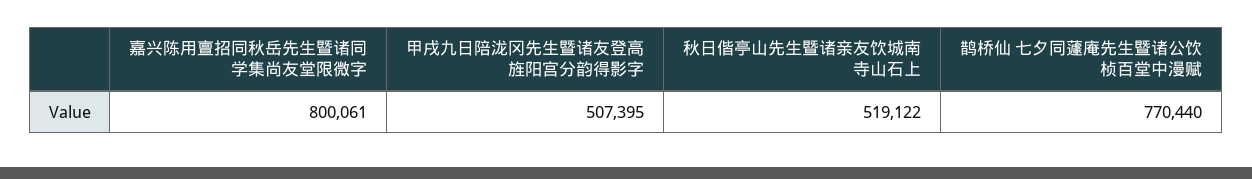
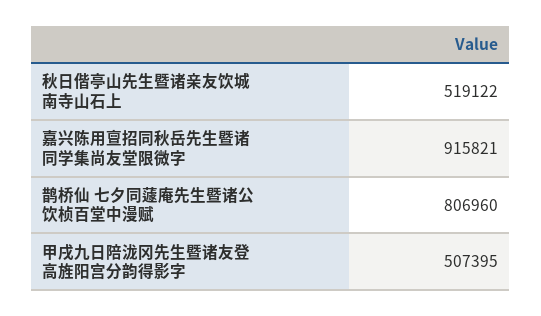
嘉兴陈用亶招同秋岳先生暨诸同学集尚友堂限微字: 800061 -> 915821
鹊桥仙 七夕同蘧庵先生暨诸公饮桢百堂中漫赋: 770440 -> 806960

